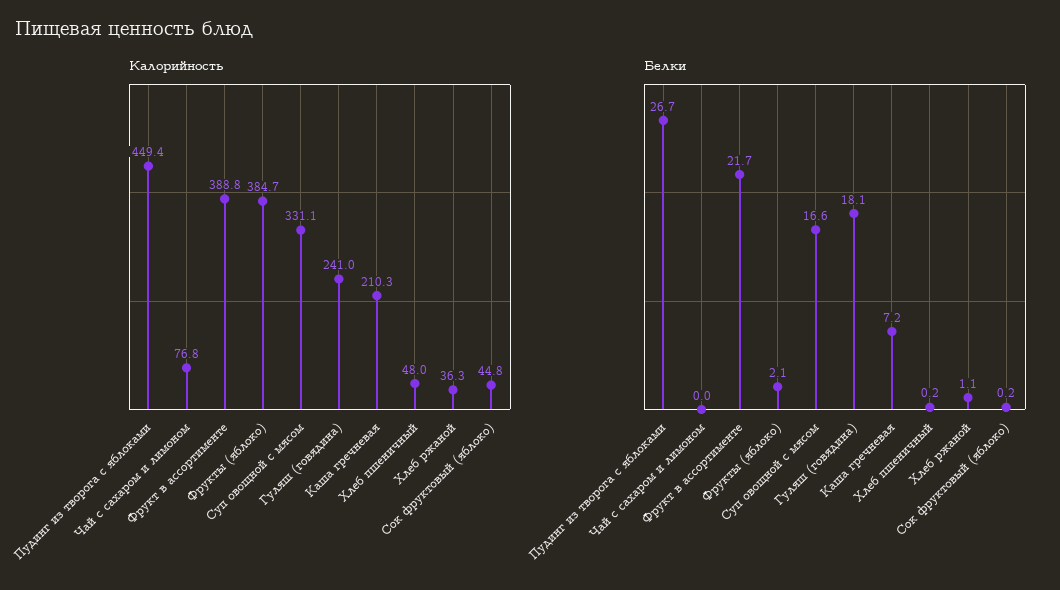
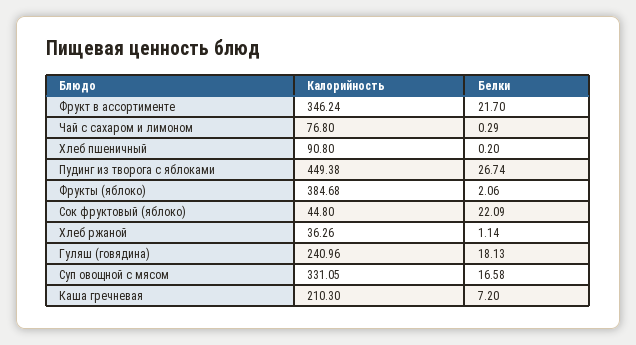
Калорийность, Фрукт в ассортименте: 388.8 -> 346.24
Калорийность, Хлеб пшеничный: 48 -> 90.8
Белки, Чай с сахаром и лимоном: 0 -> 0.29
Белки, Сок фруктовый (яблоко): 0.2 -> 22.09

